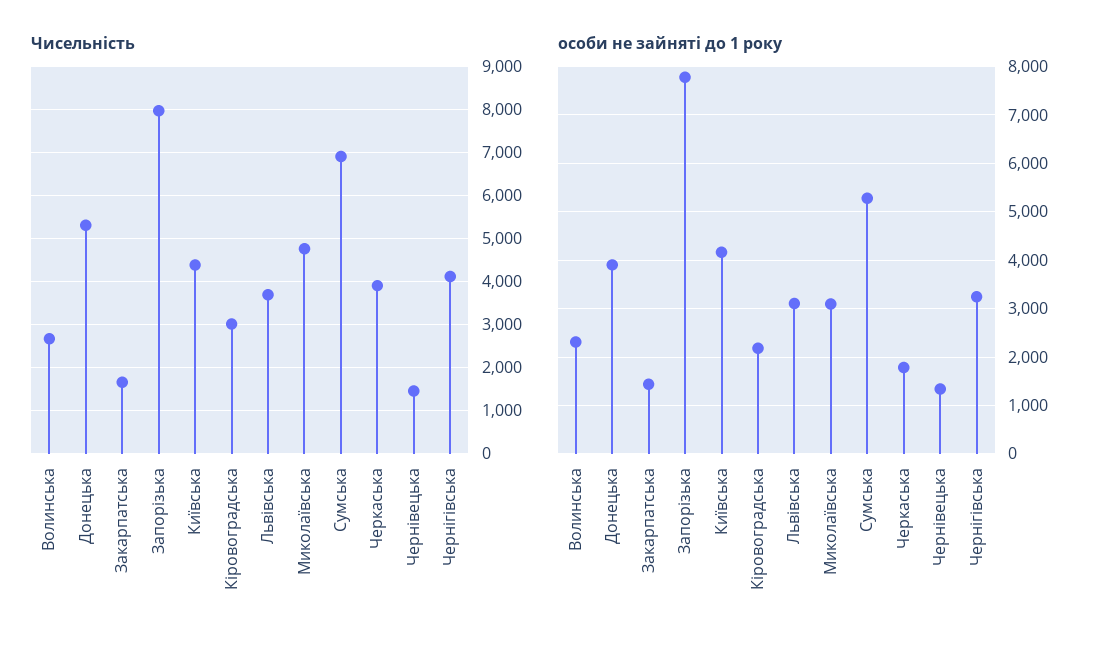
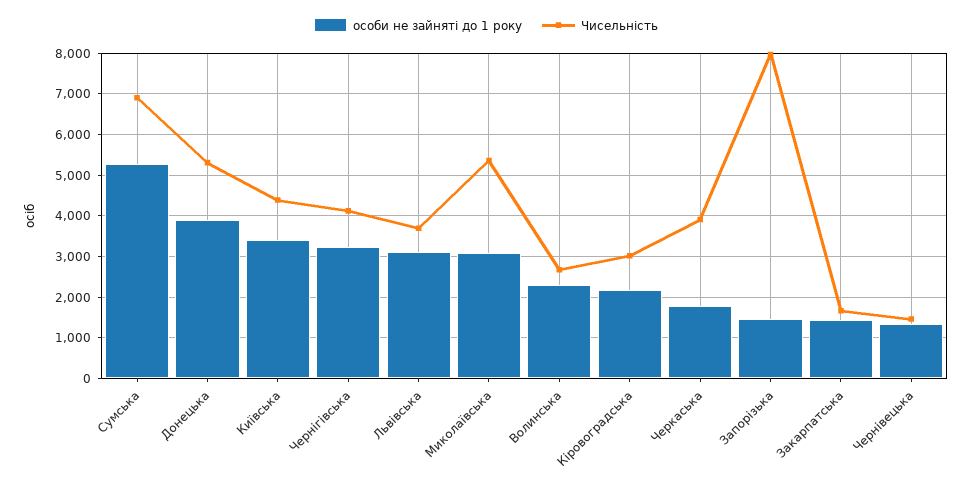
Чисельність, Миколаївська: 4800 -> 5400
особи не зайняті до 1 року, Запорізька: 7800 -> 1400
особи не зайняті до 1 року, Київська: 4200 -> 3400

